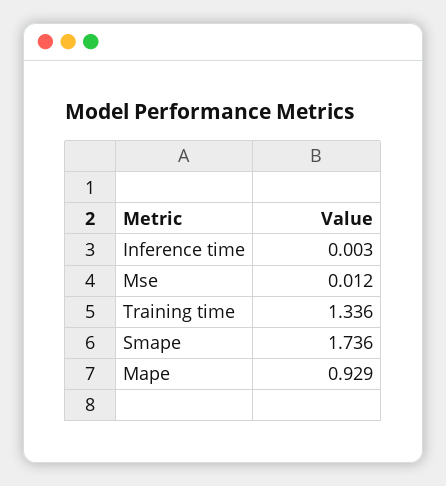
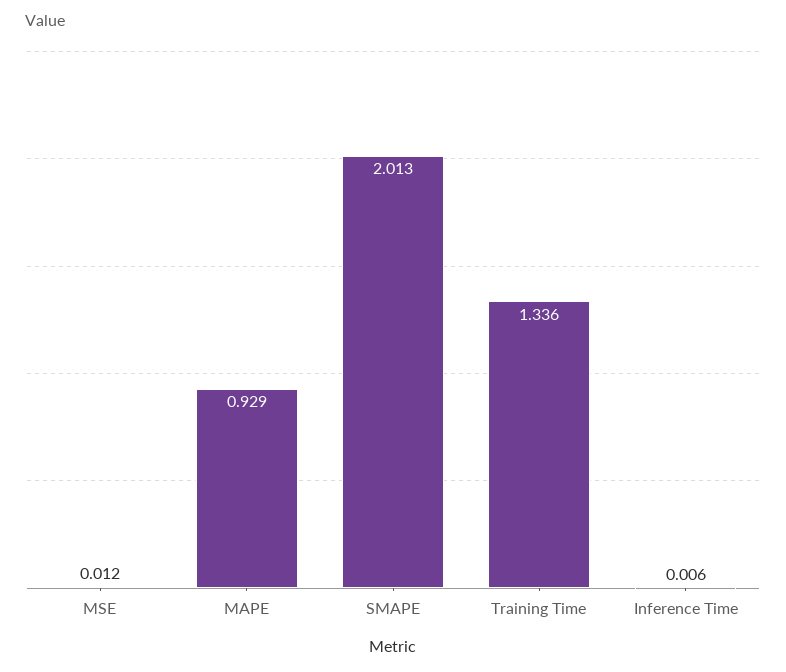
Inference time: 0.003 -> 0.006
Smape: 1.736 -> 2.013

